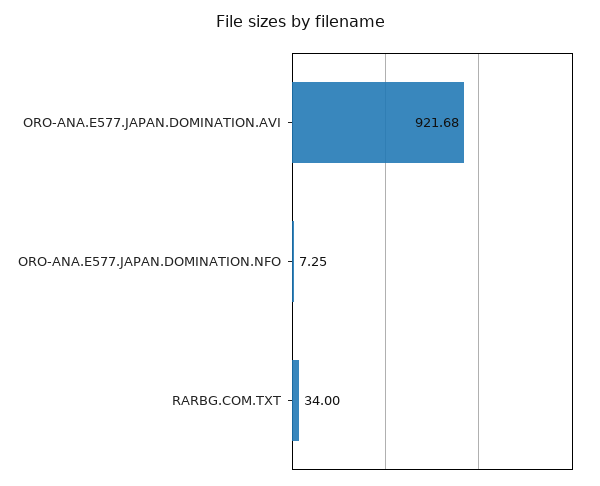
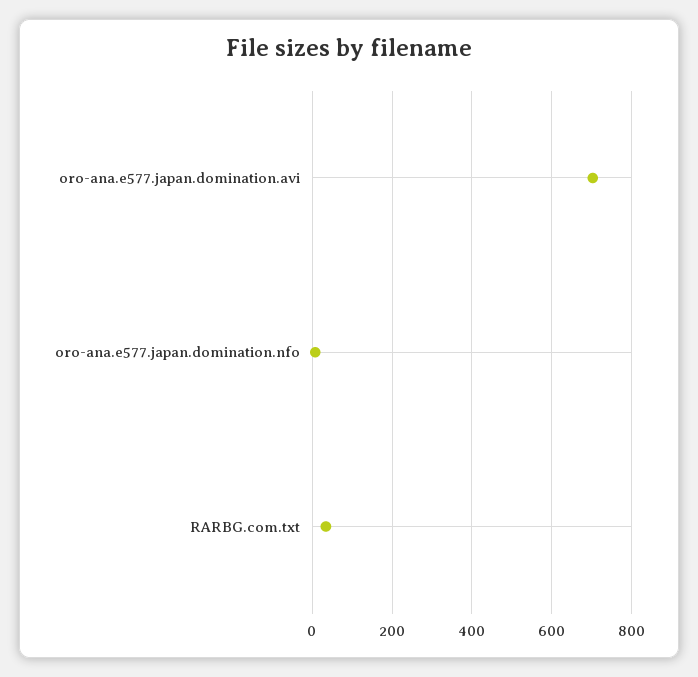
ORO-ANA.E577.JAPAN.DOMINATION.AVI: 921.68 -> 700

